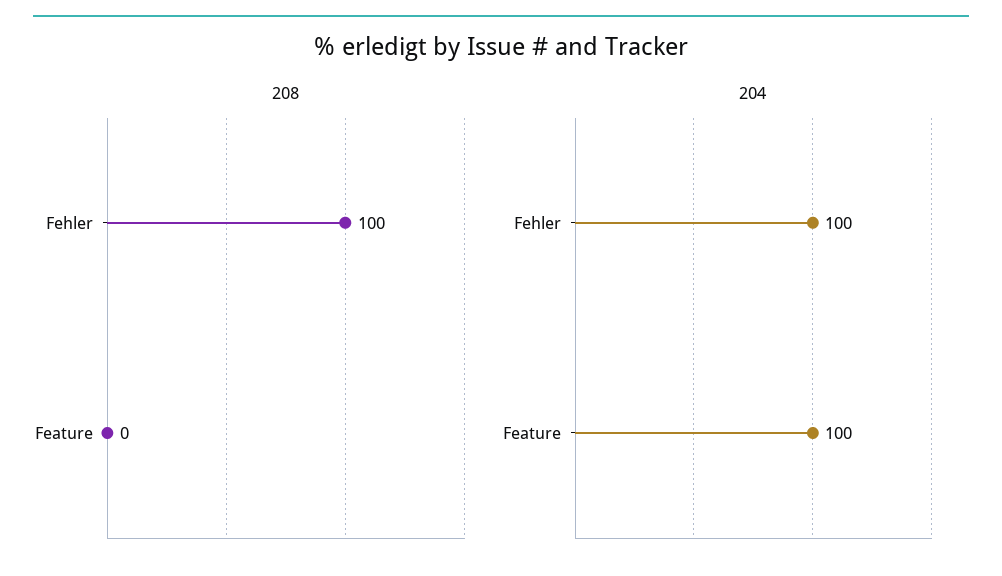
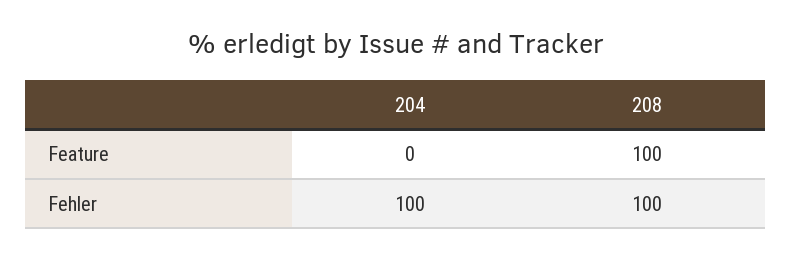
208, Feature: 0 -> 100
204, Feature: 100 -> 0

